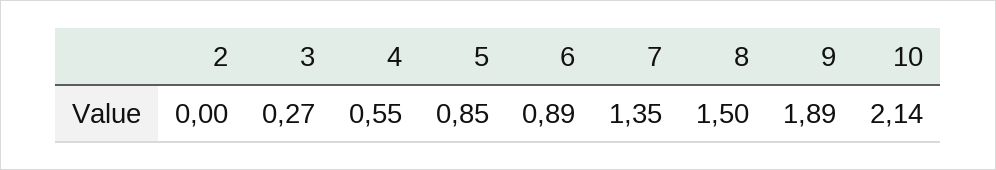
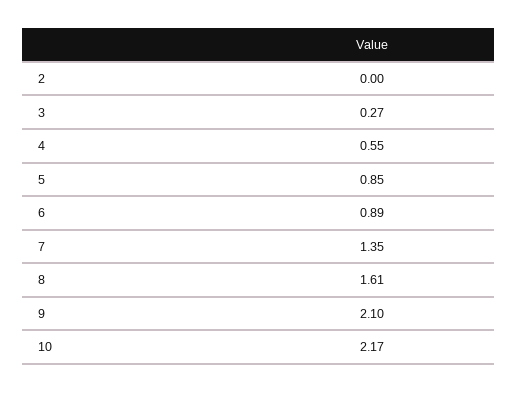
8: 1.5 -> 1.61
9: 1.89 -> 2.1
10: 2.14 -> 2.17

